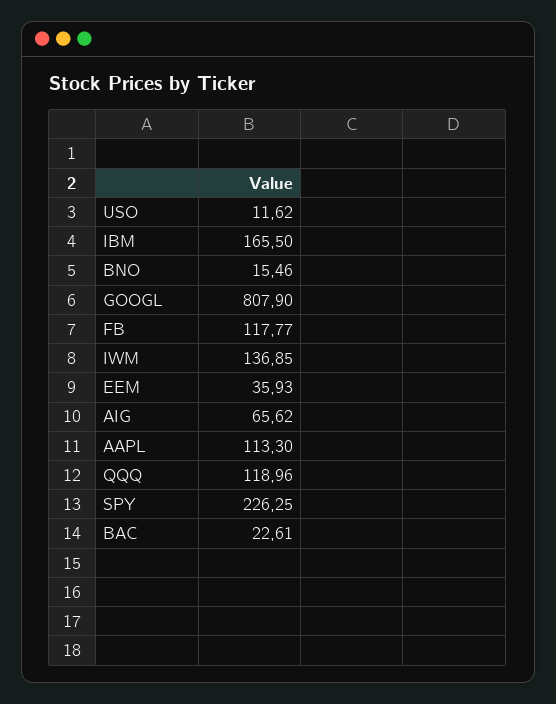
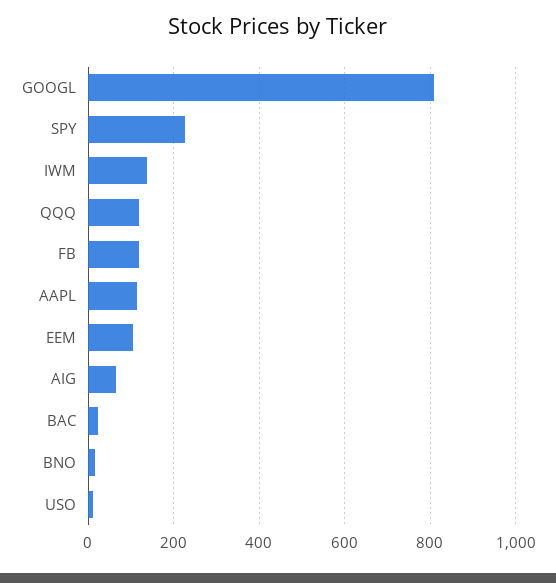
IBM: 165.5 -> none
EEM: 35.93 -> 100

